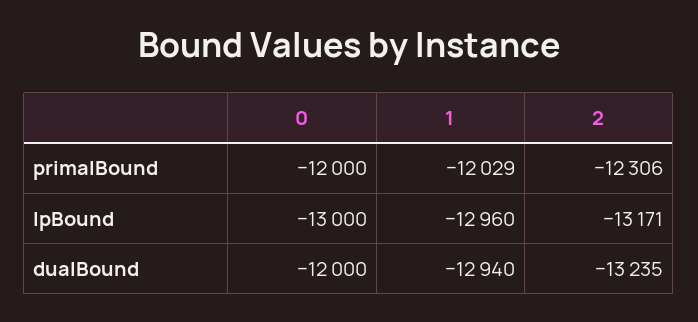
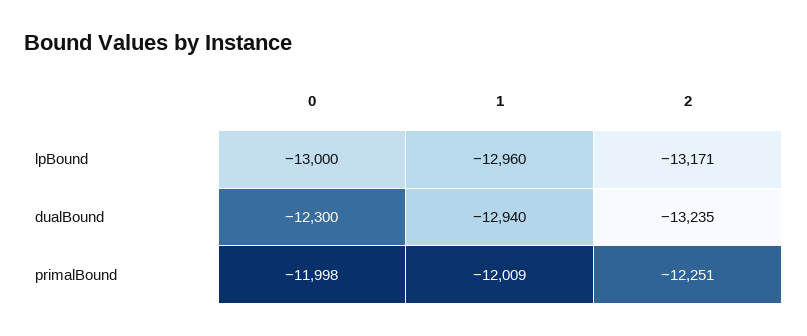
0, primalBound: -12000 -> -11998
1, primalBound: -12029 -> -12009
2, primalBound: -12306 -> -12251
0, dualBound: -12000 -> -12300

